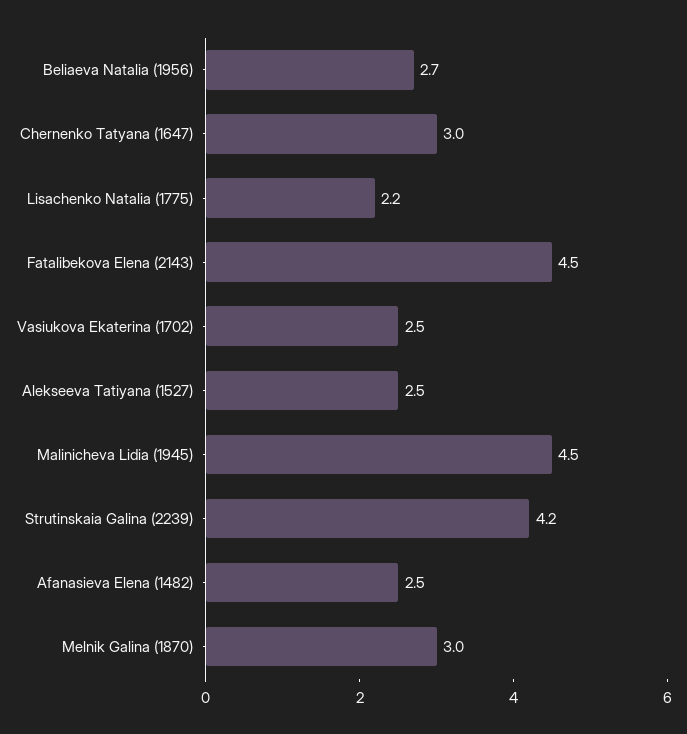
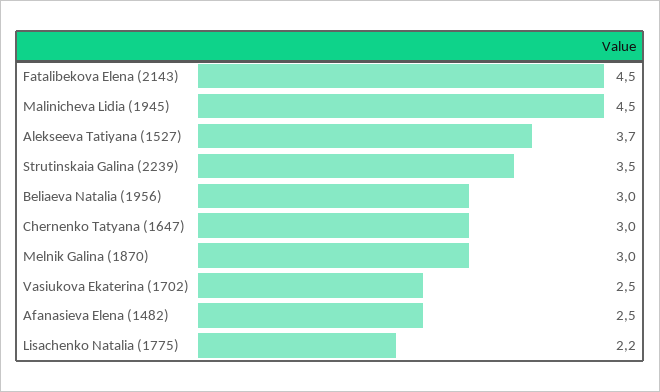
Beliaeva Natalia (1956): 2.7 -> 3
Alekseeva Tatiyana (1527): 2.5 -> 3.7
Strutinskaia Galina (2239): 4.2 -> 3.5

